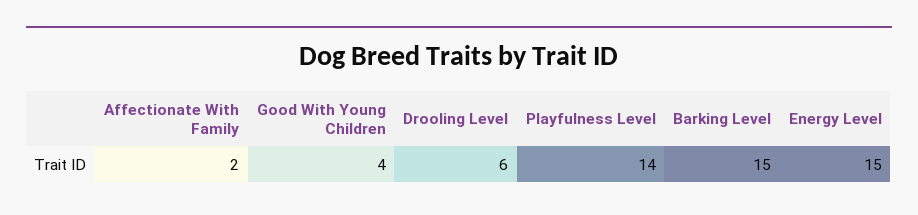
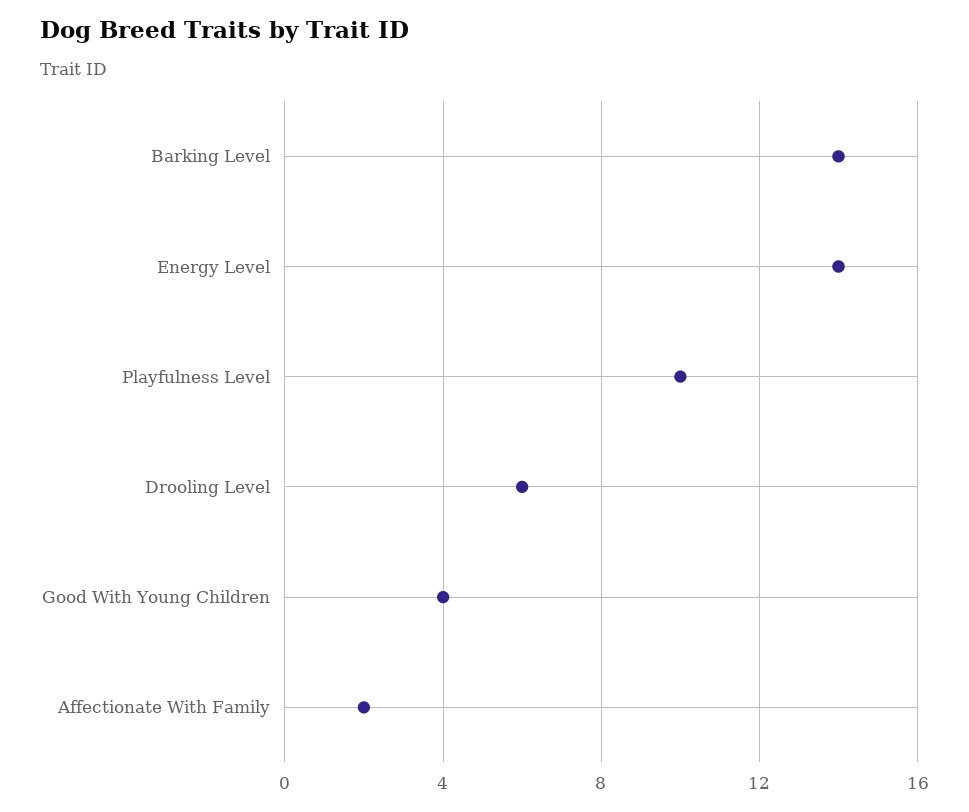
Playfulness Level: 14 -> 10
Barking Level: 15 -> 14
Energy Level: 15 -> 14

